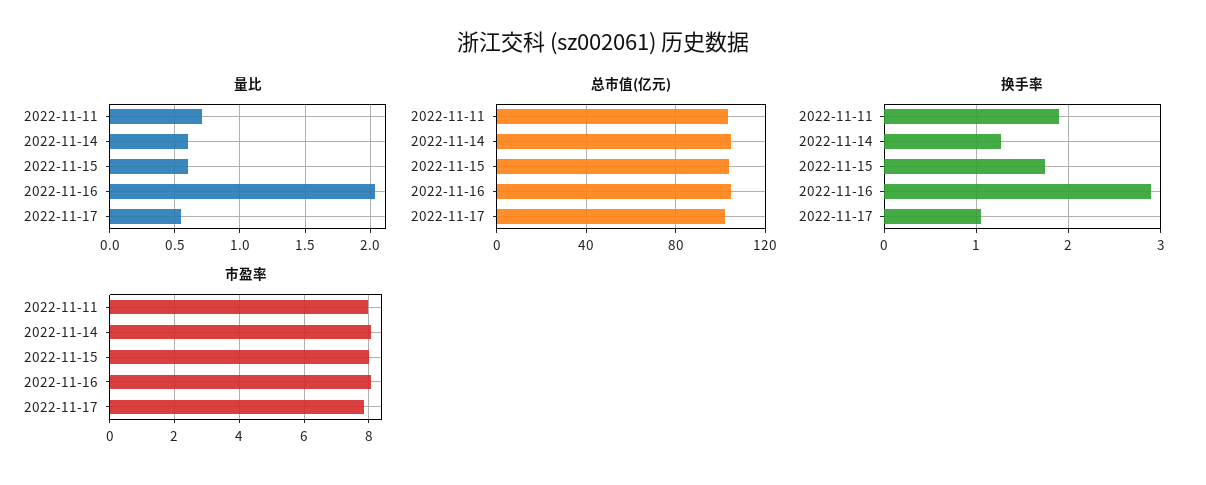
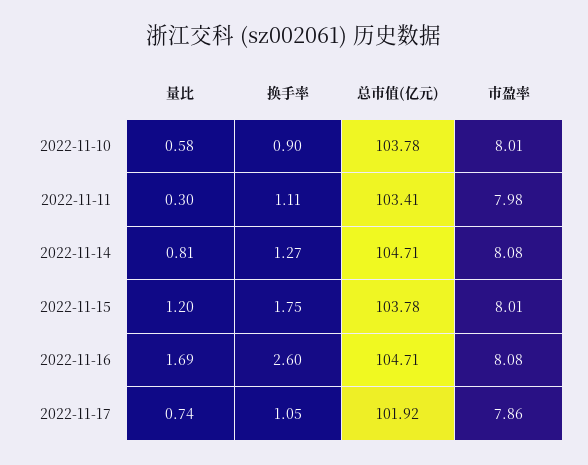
量比, 2022-11-11: 0.7 -> 0.3
量比, 2022-11-14: 0.6 -> 0.81
量比, 2022-11-15: 0.6 -> 1.2
量比, 2022-11-16: 2.05 -> 1.69
量比, 2022-11-17: 0.55 -> 0.74
换手率, 2022-11-11: 1.9 -> 1.11
换手率, 2022-11-16: 2.9 -> 2.6
量比, 2022-11-10: none -> 0.58
换手率, 2022-11-10: none -> 0.9
总市值(亿元), 2022-11-10: none -> 103.78
市盈率, 2022-11-10: none -> 8.01

